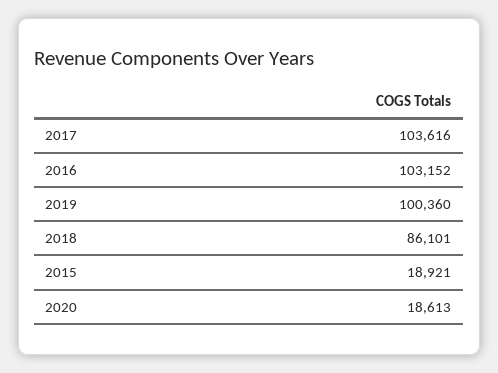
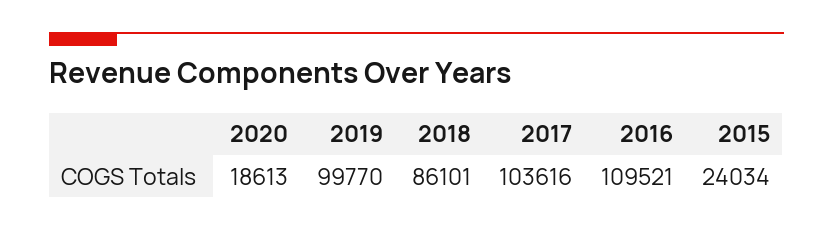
2016: 103152 -> 109521
2019: 100360 -> 99770
2015: 18921 -> 24034

